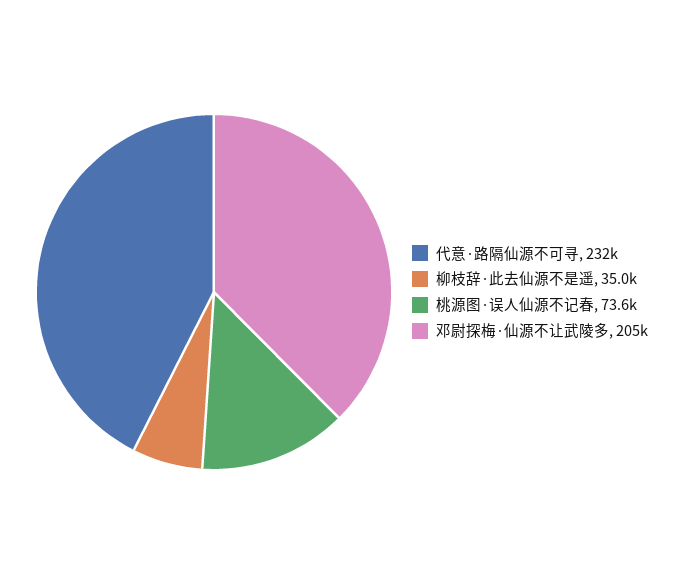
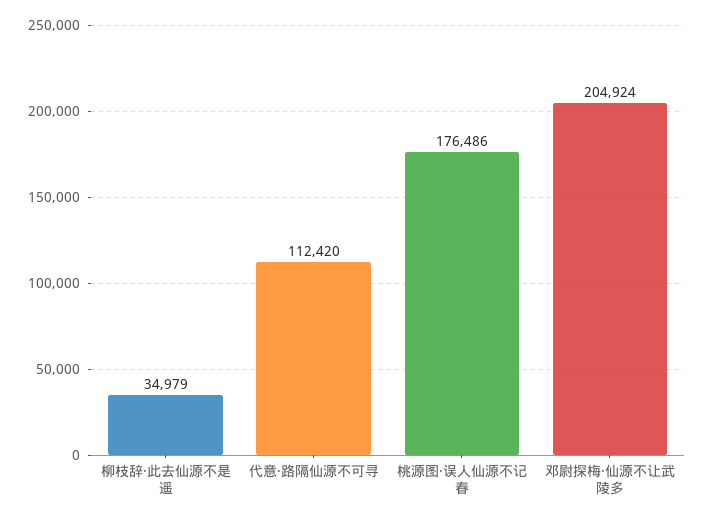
代意·路隔仙源不可寻: 232000 -> 112420
桃源图·误人仙源不记春: 73600 -> 176486

